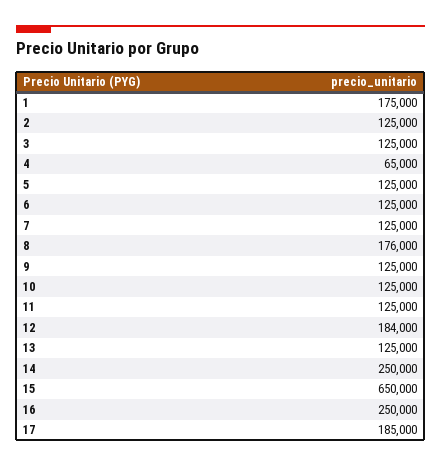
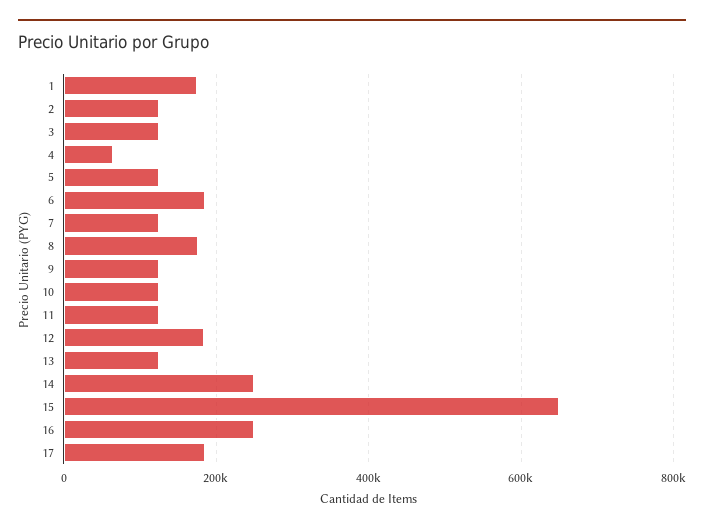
6: 125000 -> 180000

